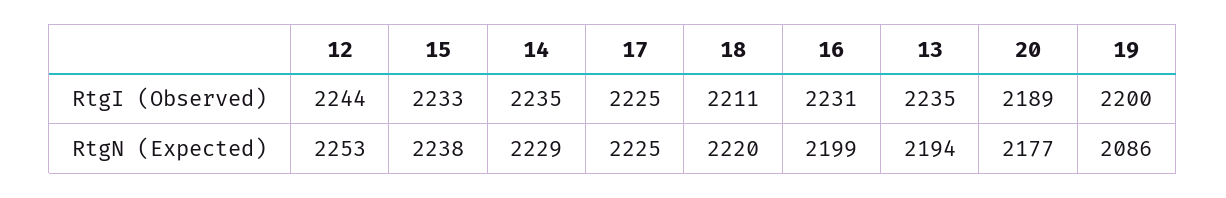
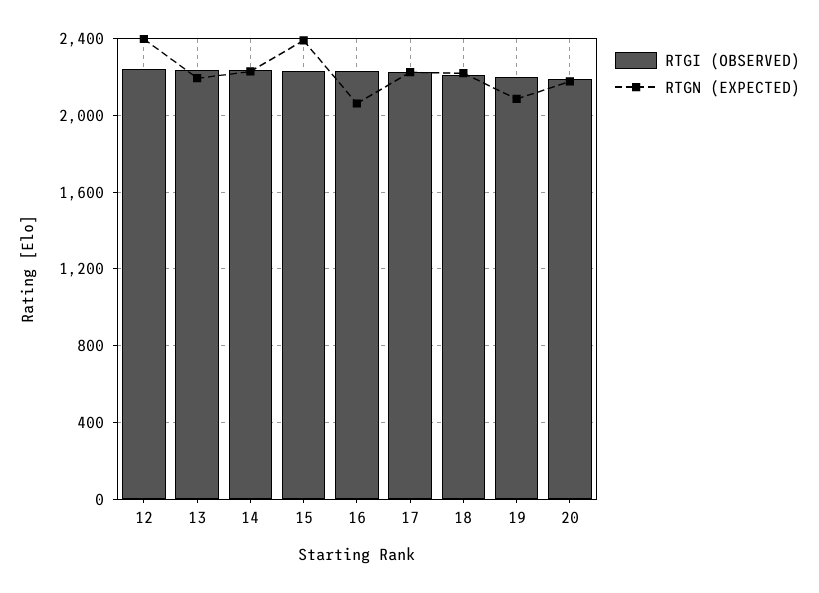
RtgN (Expected), 12: 2253 -> 2400
RtgN (Expected), 15: 2238 -> 2400
RtgN (Expected), 16: 2199 -> 2050

